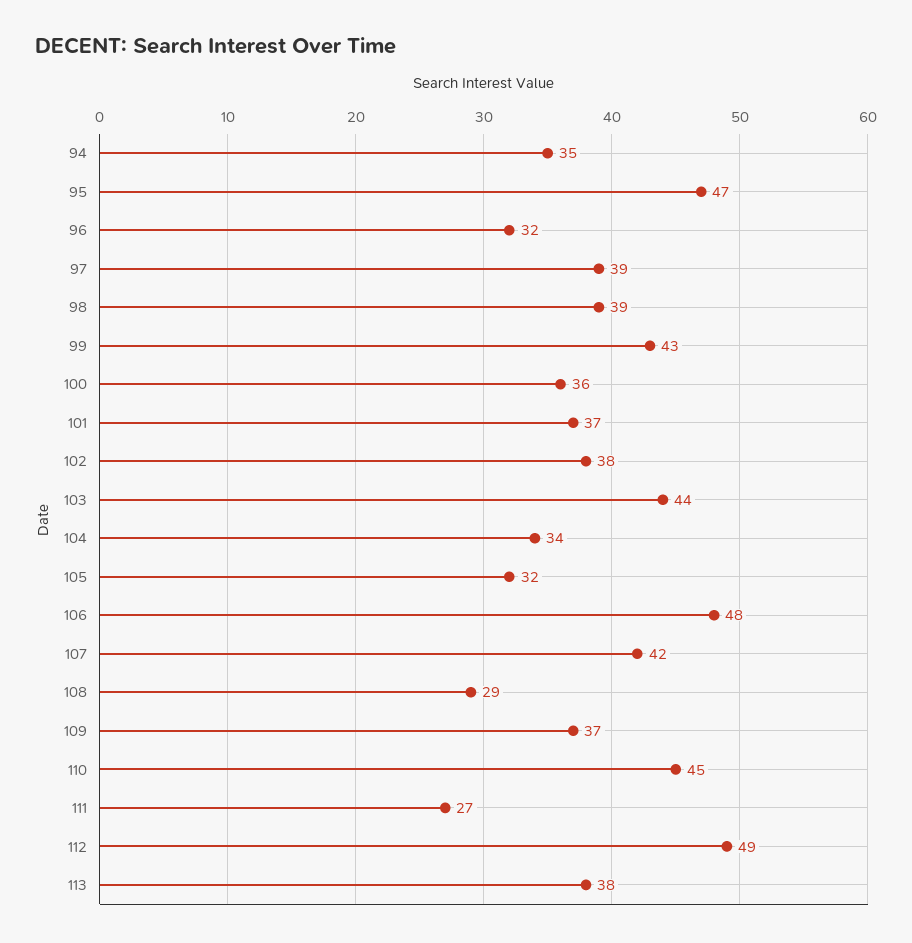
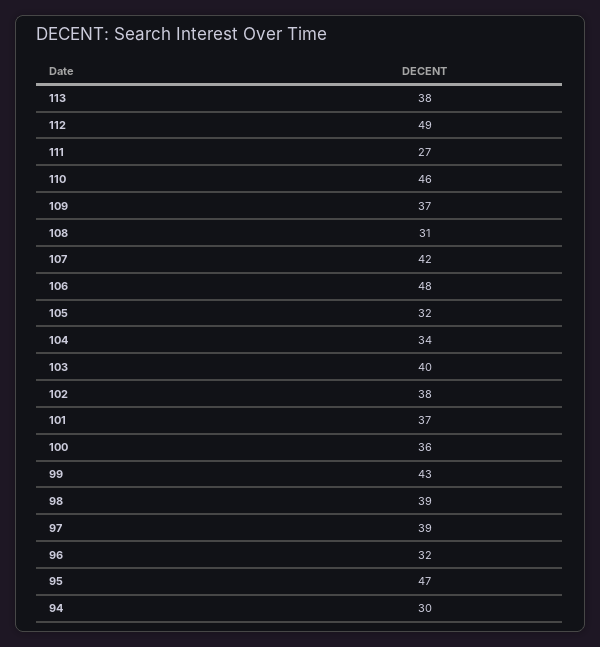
94: 35 -> 30
103: 44 -> 40
108: 29 -> 31
110: 45 -> 46

